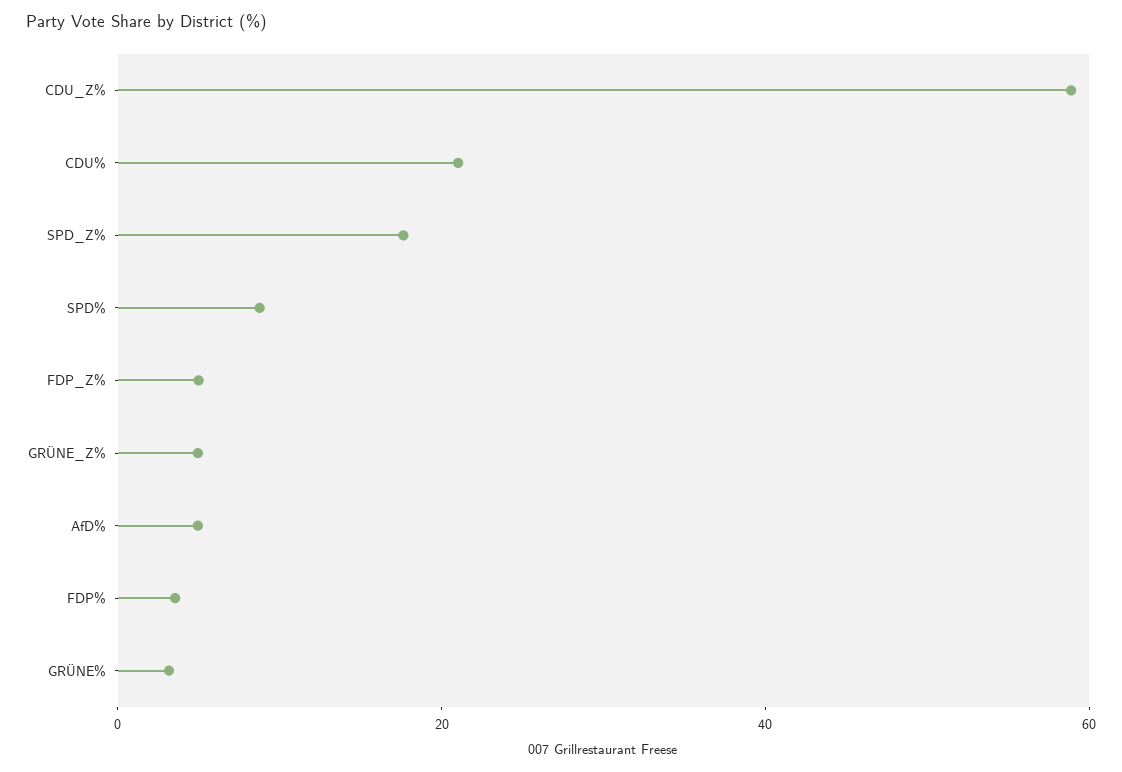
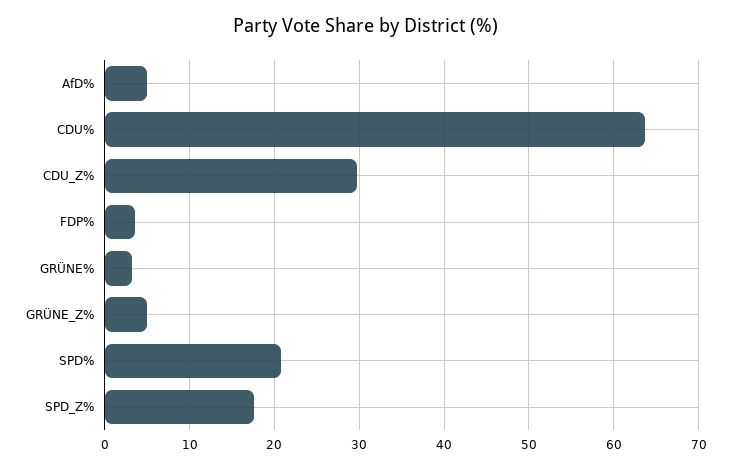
CDU_Z%: 60 -> 30
CDU%: 20 -> 64
SPD%: 10 -> 21
FDP_Z%: 5 -> none

